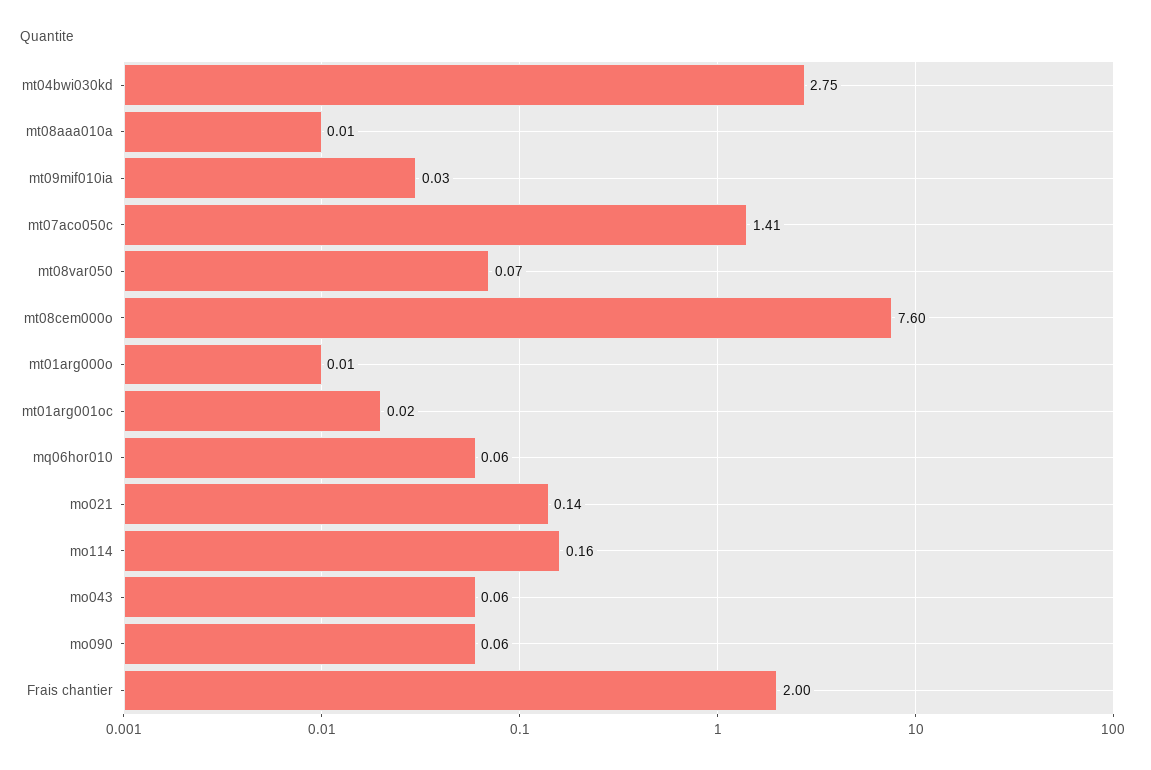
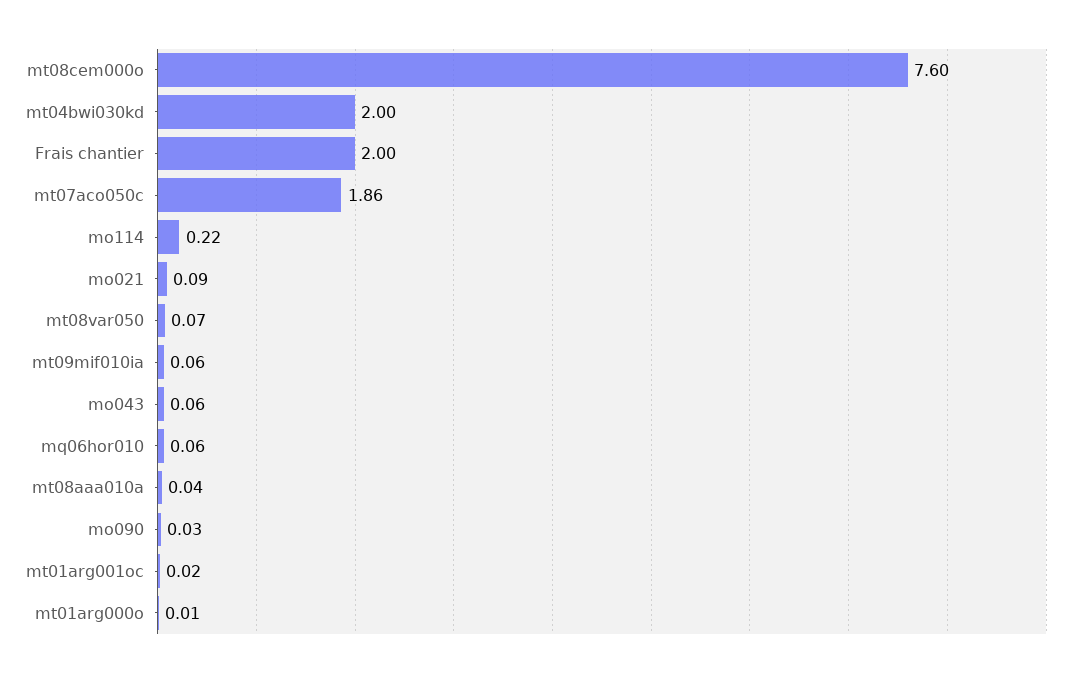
mt04bwi030kd: 2.75 -> 2
mt08aaa010a: 0.01 -> 0.04
mt09mif010ia: 0.03 -> 0.06
mt07aco050c: 1.41 -> 1.86
mo021: 0.14 -> 0.09
mo114: 0.16 -> 0.22
mo090: 0.06 -> 0.03

